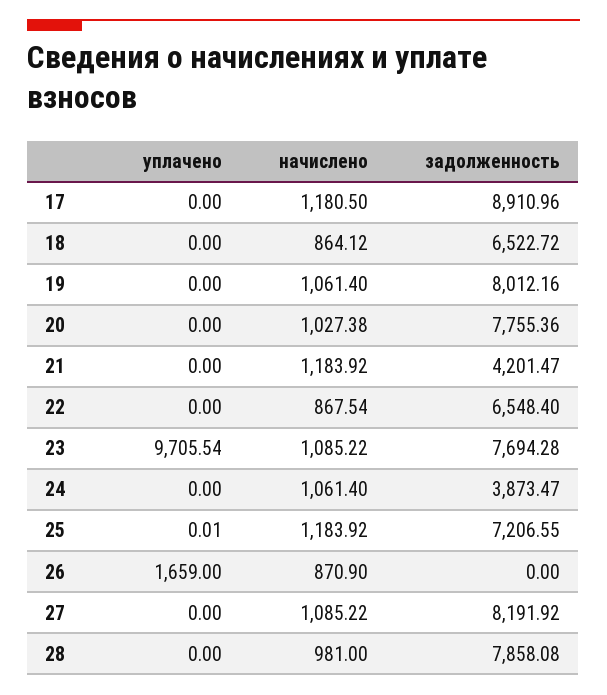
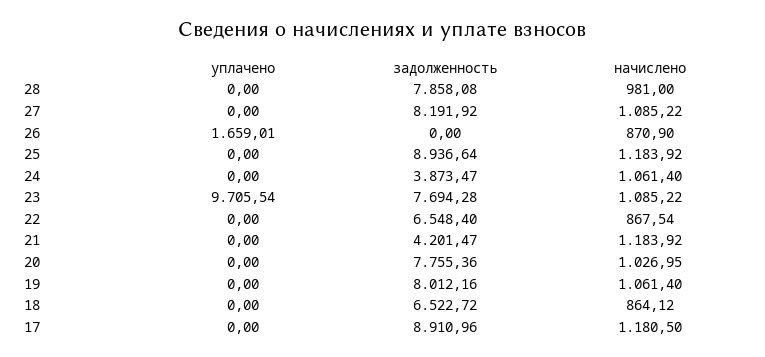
начислено, 20: 1027.38 -> 1026.95
уплачено, 25: 0.01 -> 0
задолженность, 25: 7206.55 -> 8936.64
уплачено, 26: 1659 -> 1659.01

